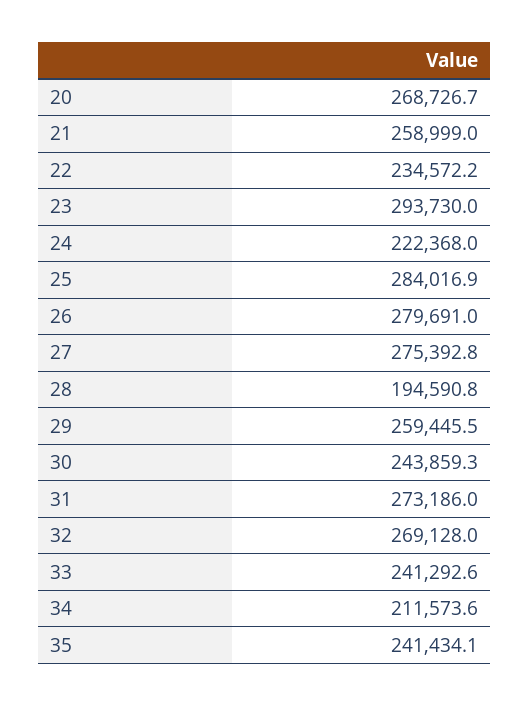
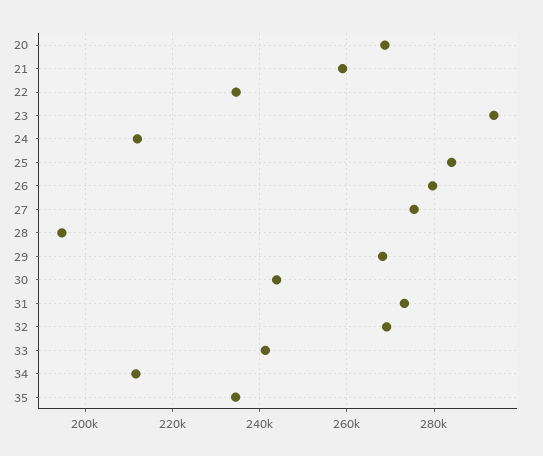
24: 222368 -> 212000
29: 259445.5 -> 268000
35: 241434.1 -> 234000

